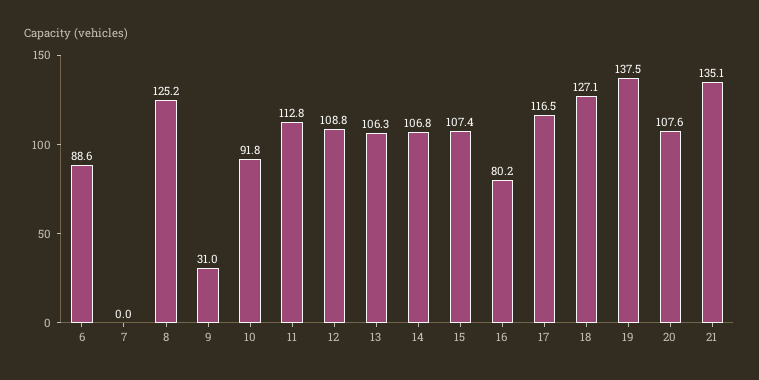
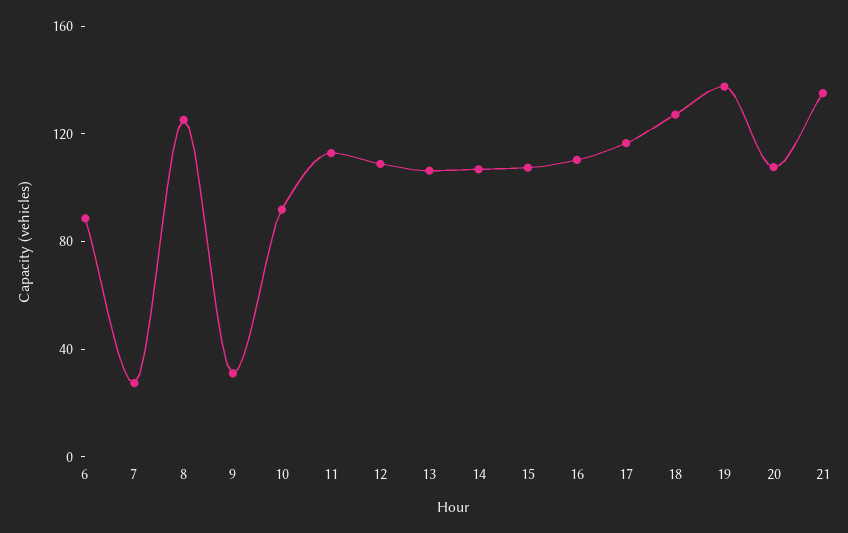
7: 0 -> 30
16: 80.2 -> 110

